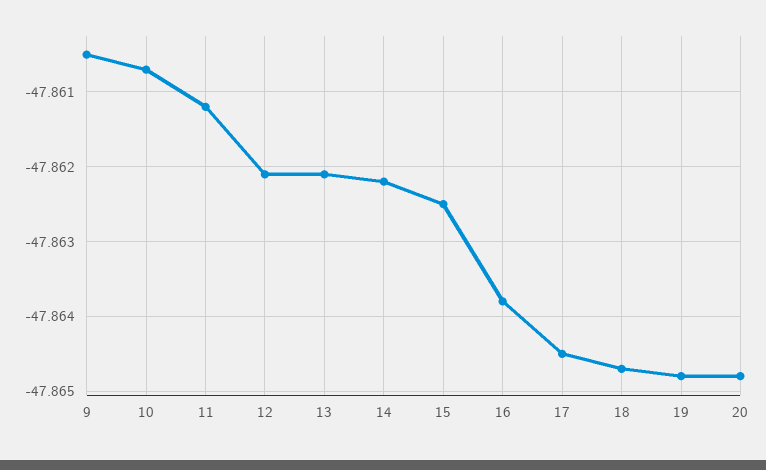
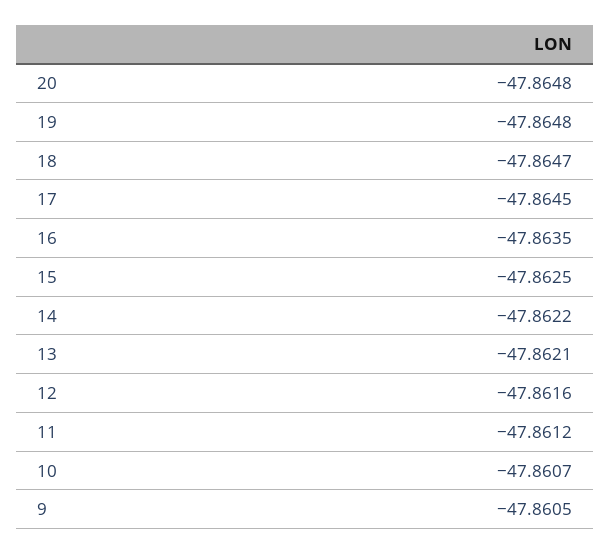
12: -47.8621 -> -47.8616
16: -47.8638 -> -47.8635

